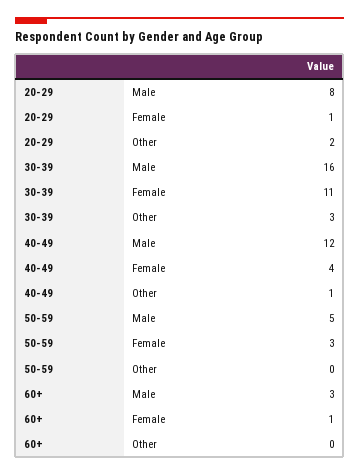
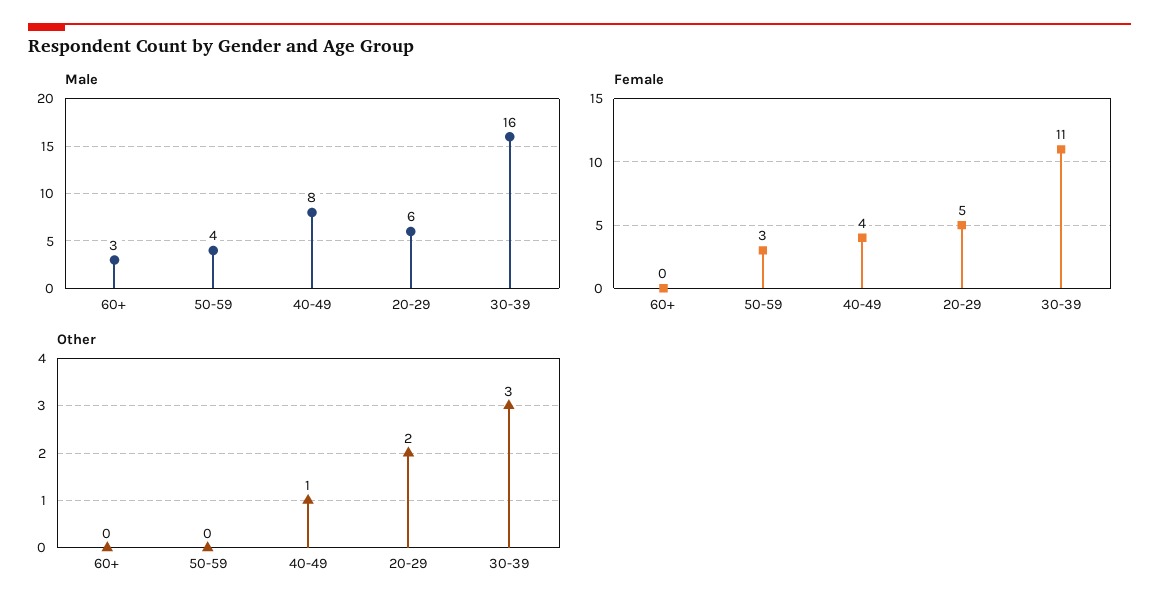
Male, 20-29: 8 -> 6
Female, 20-29: 1 -> 5
Male, 40-49: 12 -> 8
Male, 50-59: 5 -> 4
Female, 60+: 1 -> 0

